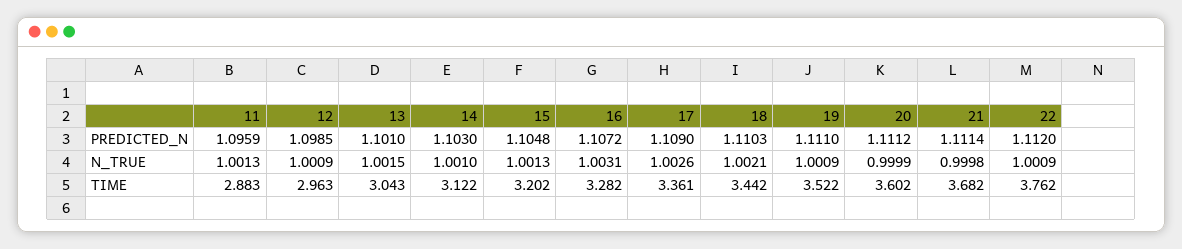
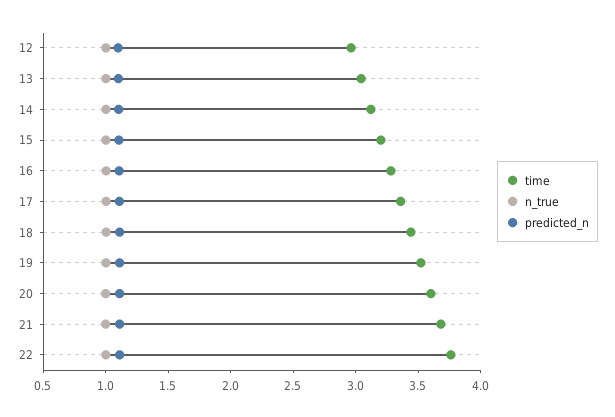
PREDICTED_N, 11: 1.0959 -> none
N_TRUE, 11: 1.0013 -> none
TIME, 11: 2.883 -> none

